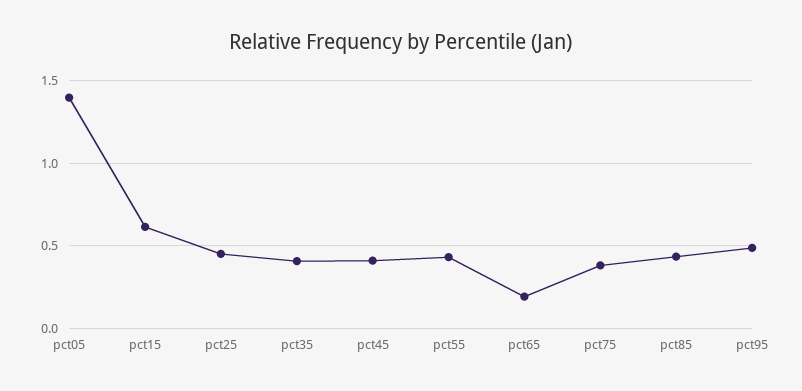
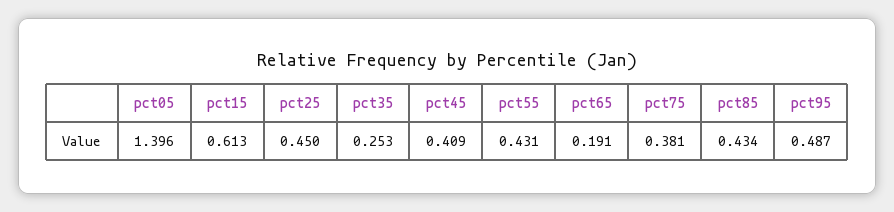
pct35: 0.4 -> 0.253

